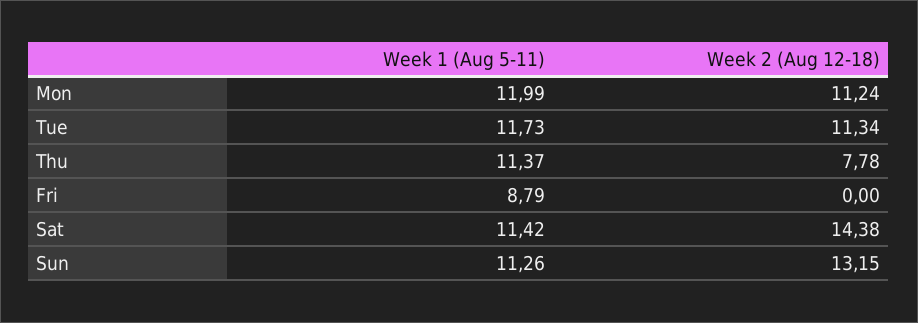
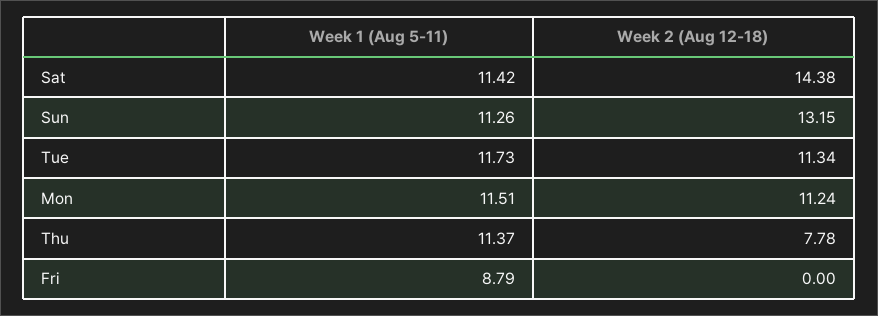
Week 1 (Aug 5-11), Mon: 11.99 -> 11.51

